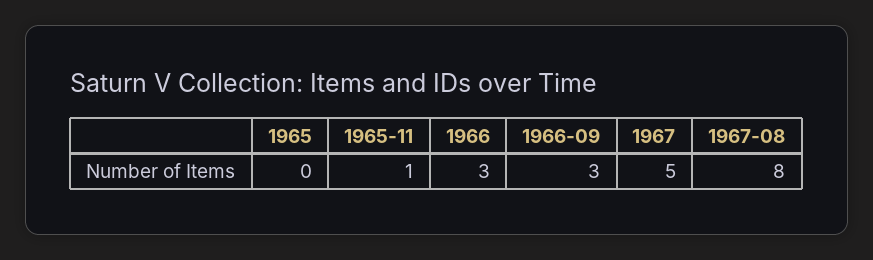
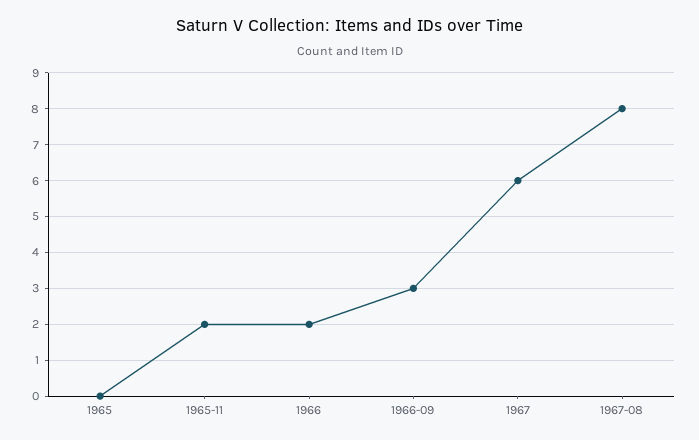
1965-11: 1 -> 2
1966: 3 -> 2
1967: 5 -> 6

